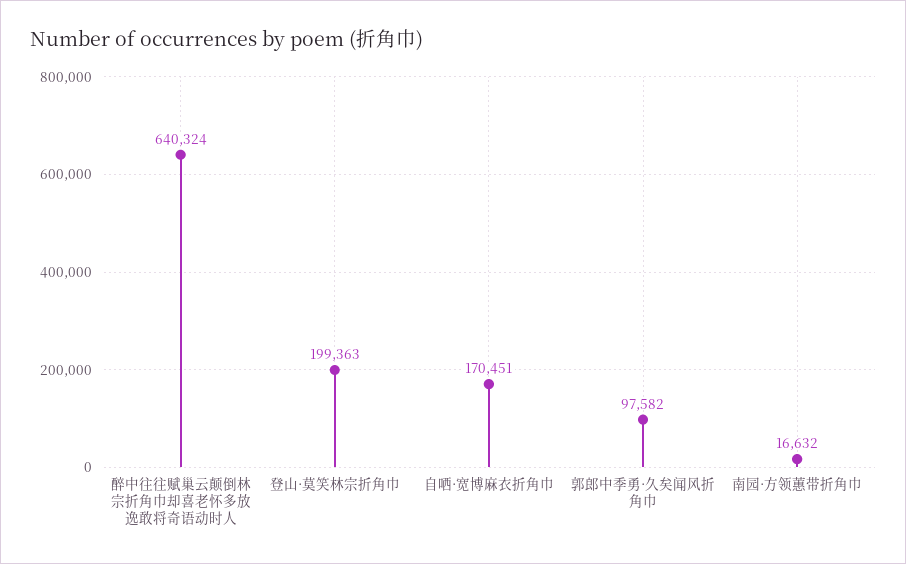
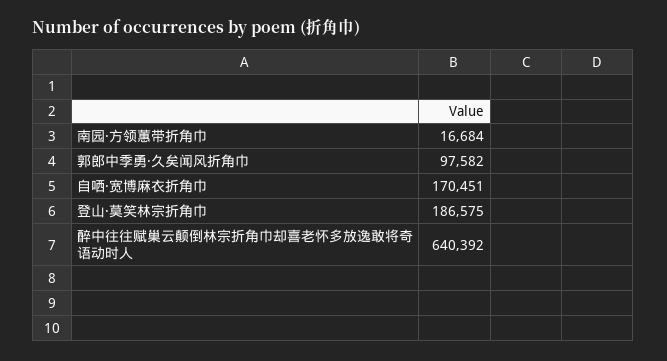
醉中往往赋巢云颠倒林宗折角巾却喜老怀多放逸敢将奇语动时人: 640324 -> 640392
登山·莫笑林宗折角巾: 199363 -> 186575
南园·方领蕙带折角巾: 16632 -> 16684

